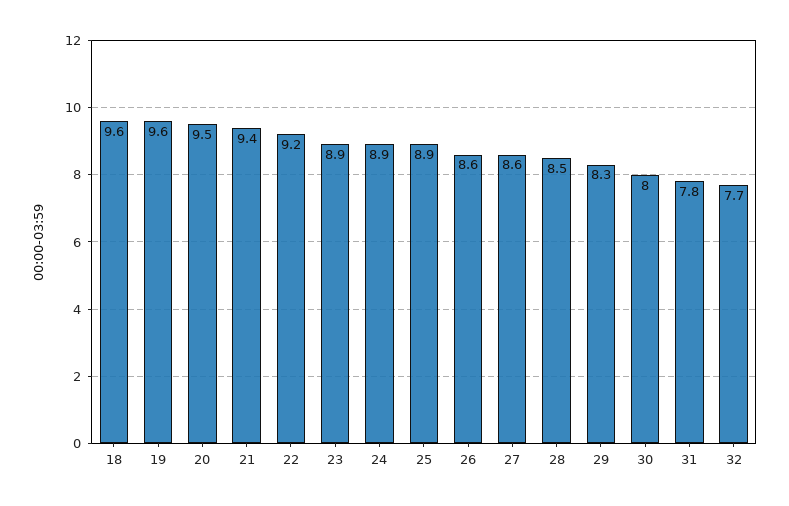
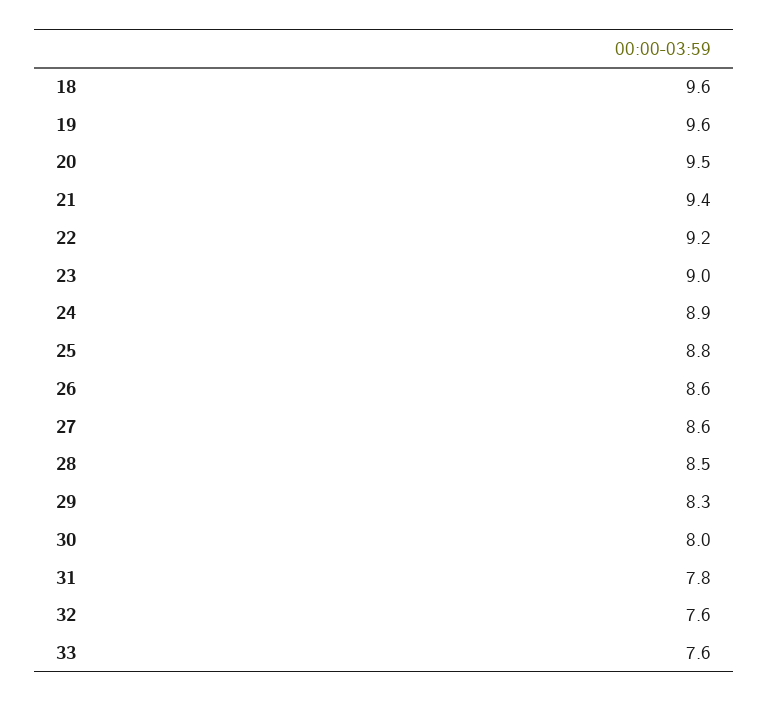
23: 8.9 -> 9
25: 8.9 -> 8.8
32: 7.7 -> 7.6
33: none -> 7.6

